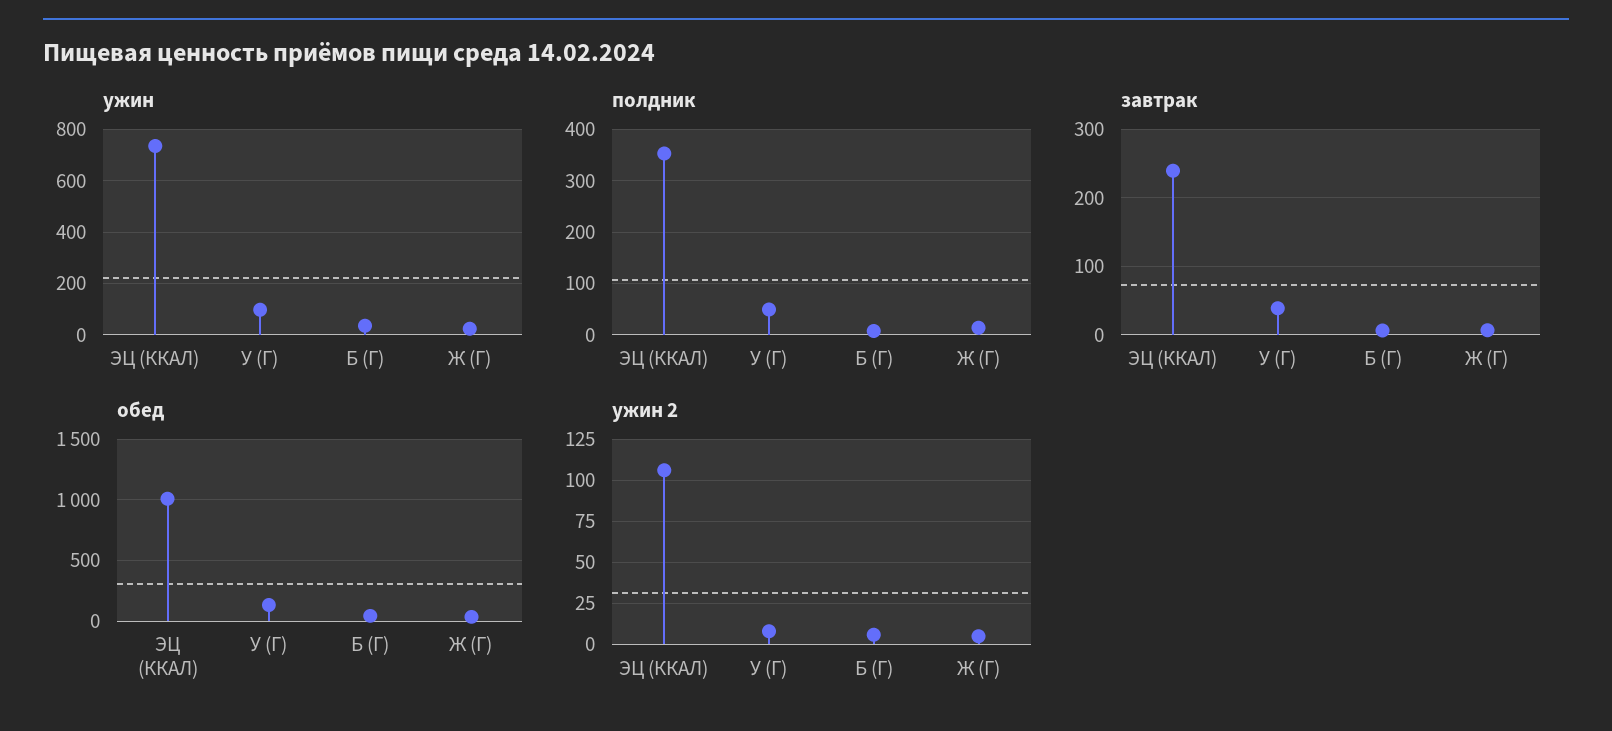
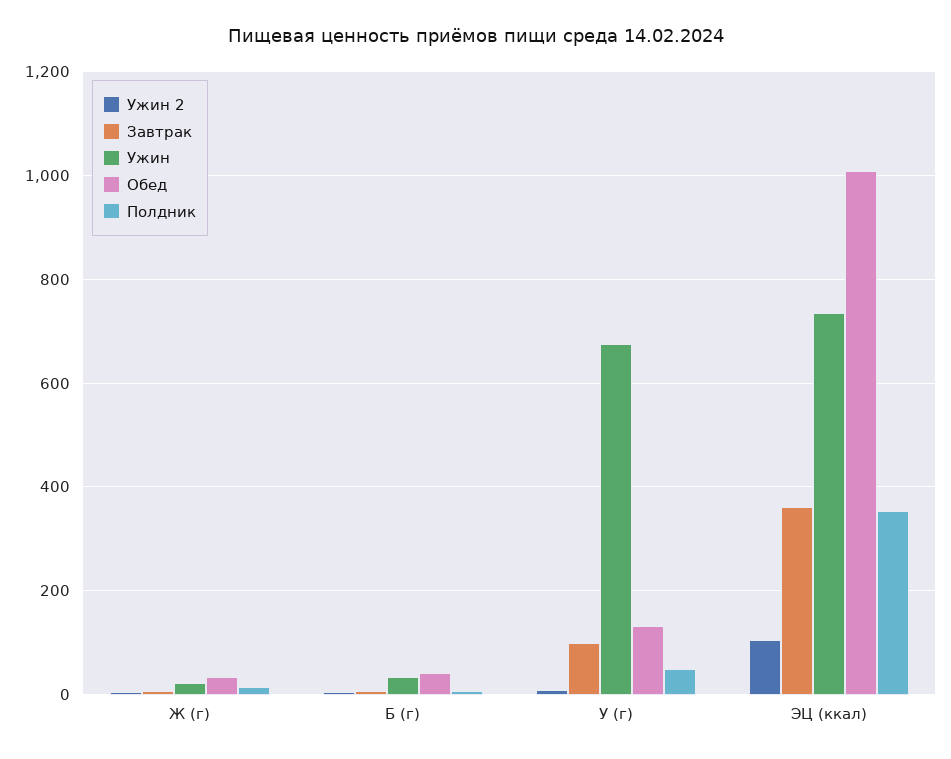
ужин, У (Г): 100 -> 680
завтрак, ЭЦ (ККАЛ): 240 -> 360
завтрак, У (Г): 40 -> 100

